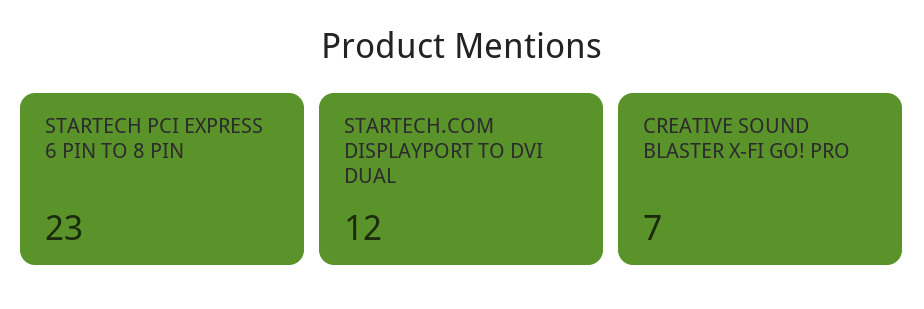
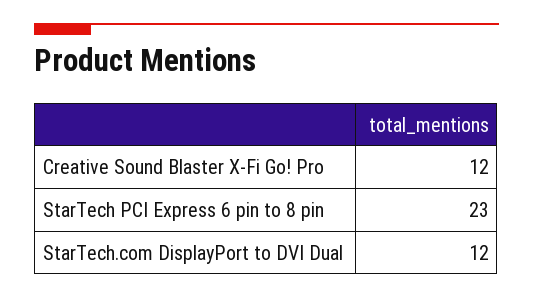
CREATIVE SOUND BLASTER X-FI GO! PRO: 7 -> 12

